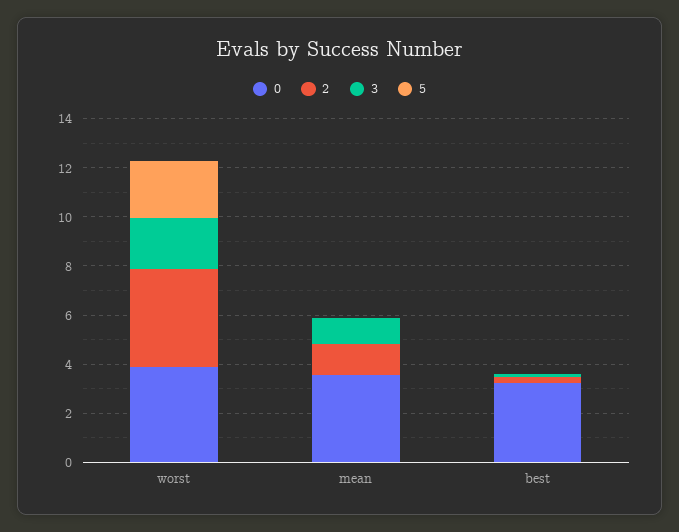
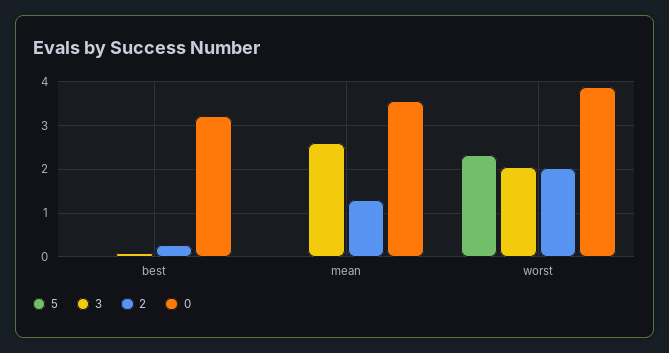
2, worst: 4 -> 2
3, mean: 1 -> 2.6

